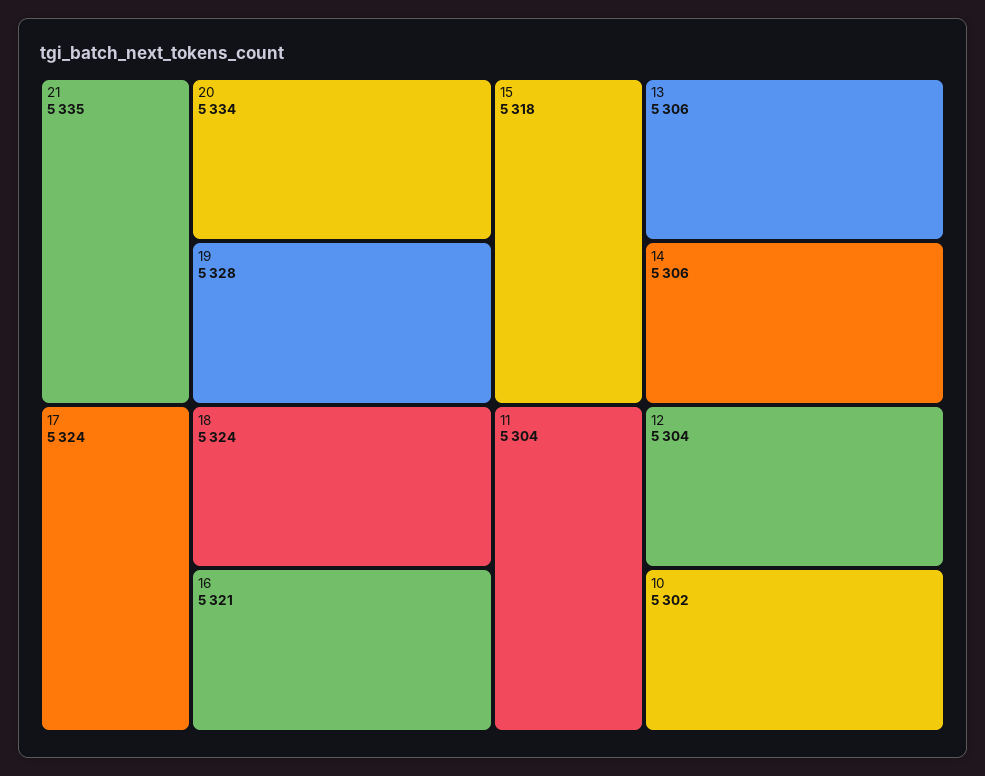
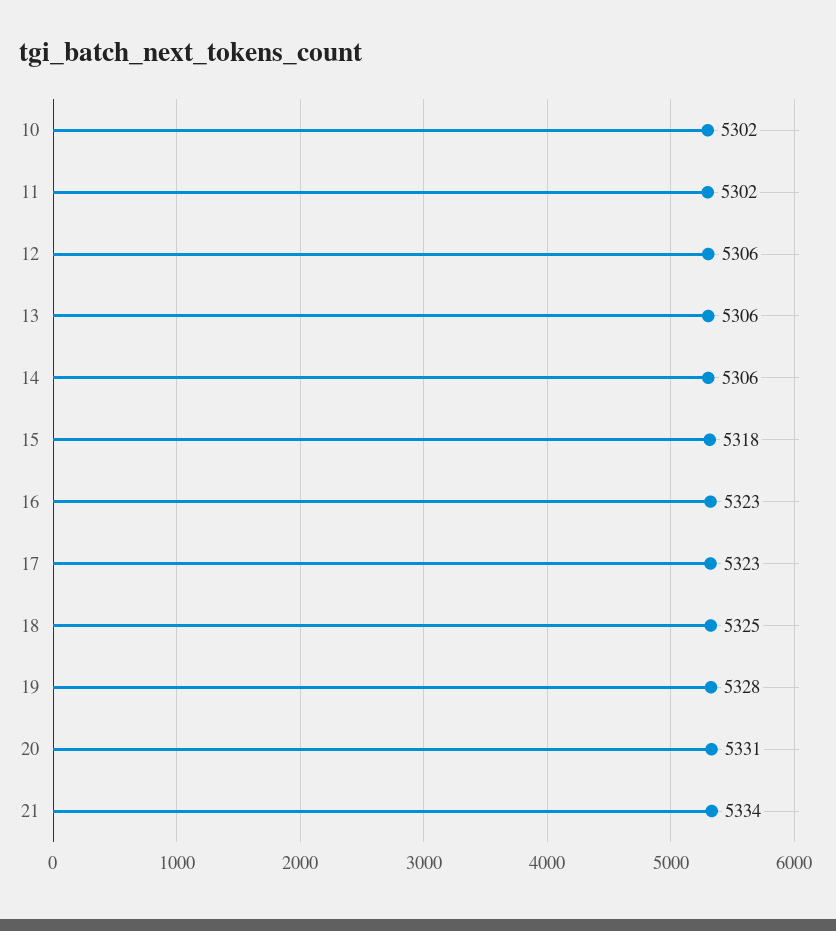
21: 5335 -> 5334
20: 5334 -> 5331
17: 5324 -> 5323
18: 5324 -> 5325
16: 5321 -> 5323
11: 5304 -> 5302
12: 5304 -> 5306

